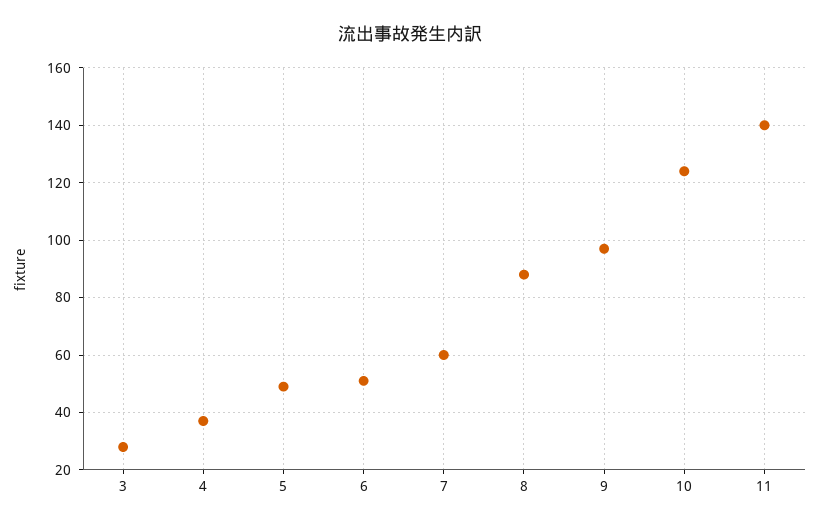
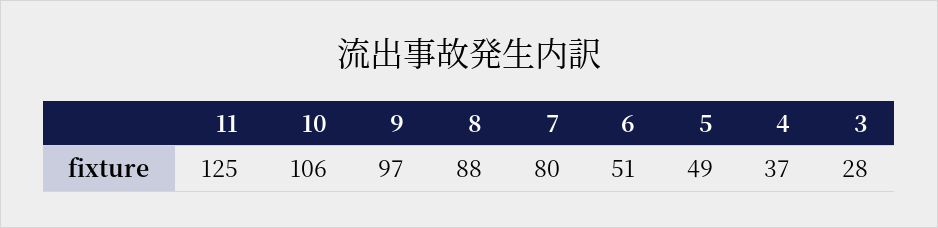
7: 60 -> 80
10: 125 -> 106
11: 140 -> 125

